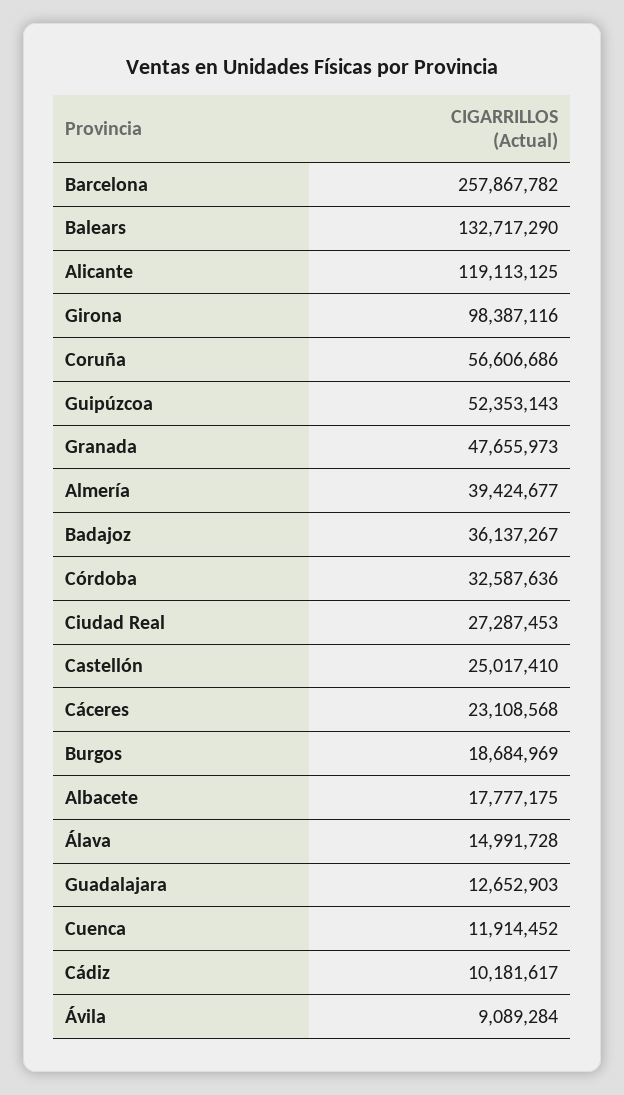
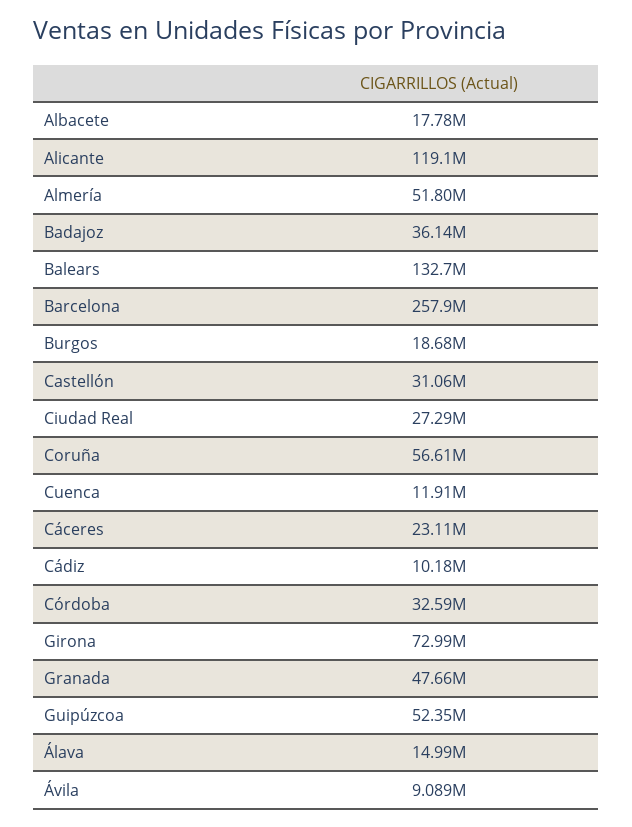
Girona: 98387116 -> 72990000
Almería: 39424677 -> 51800000
Castellón: 25017410 -> 31060000
Guadalajara: 12652903 -> none

